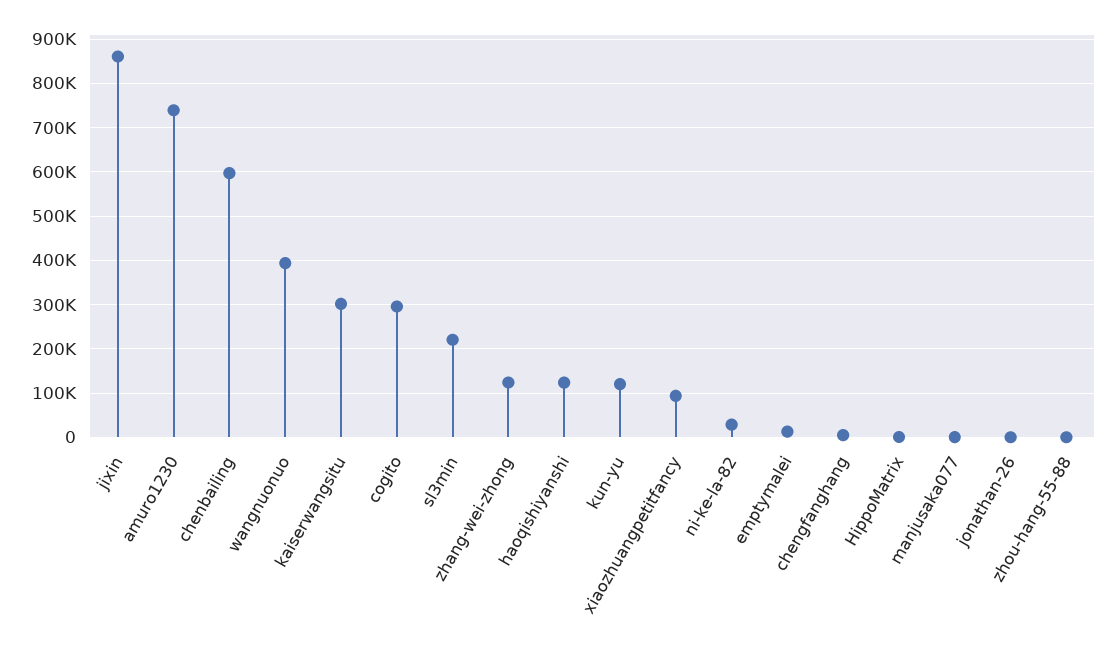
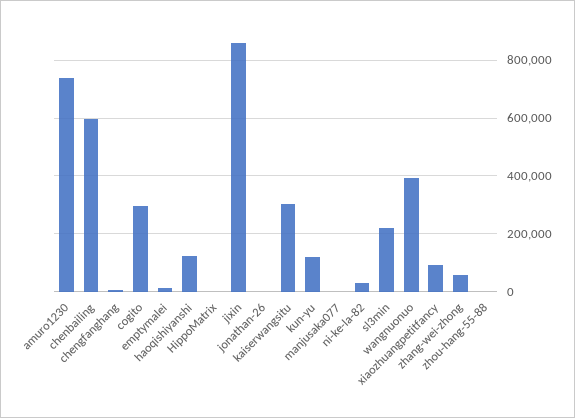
zhang-wei-zhong: 120000 -> 50000

